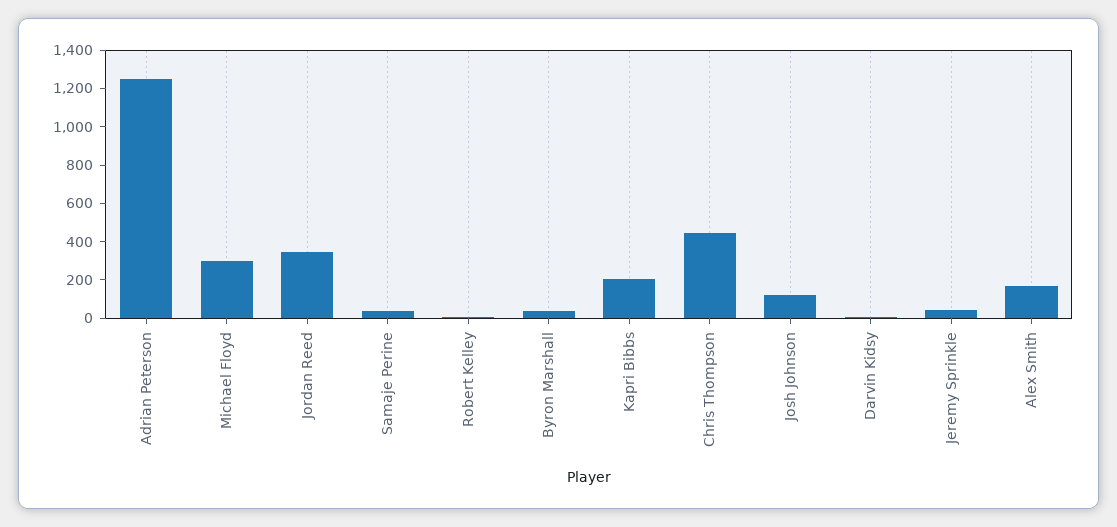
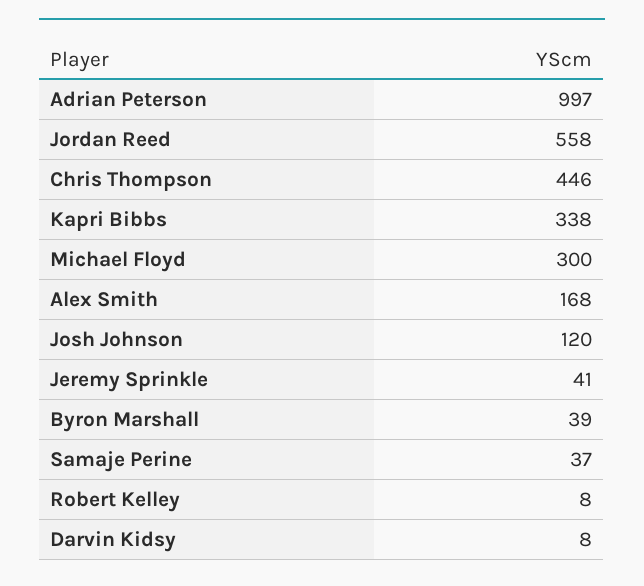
Adrian Peterson: 1250 -> 997
Jordan Reed: 350 -> 558
Kapri Bibbs: 200 -> 338

